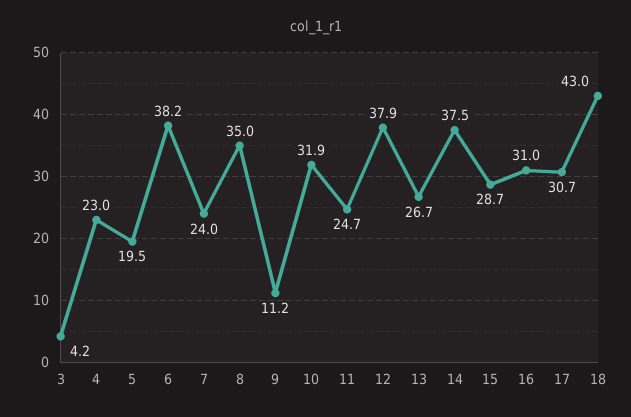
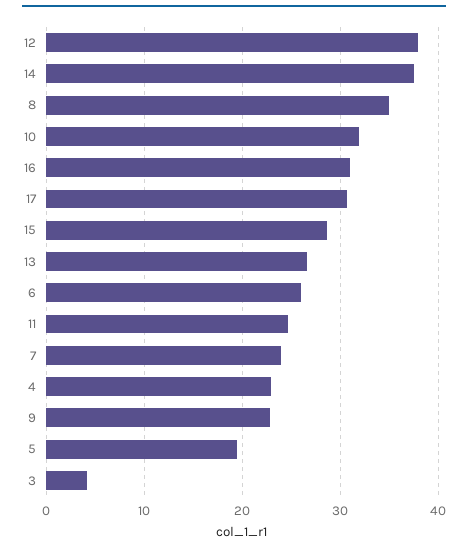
6: 38.2 -> 26
9: 11.2 -> 23
18: 43 -> none

